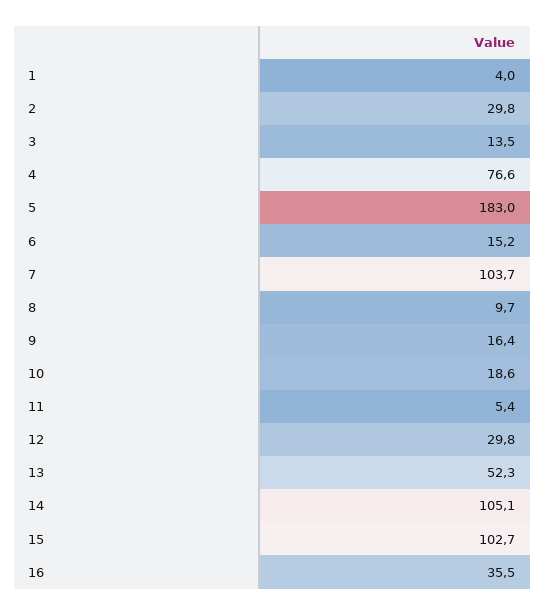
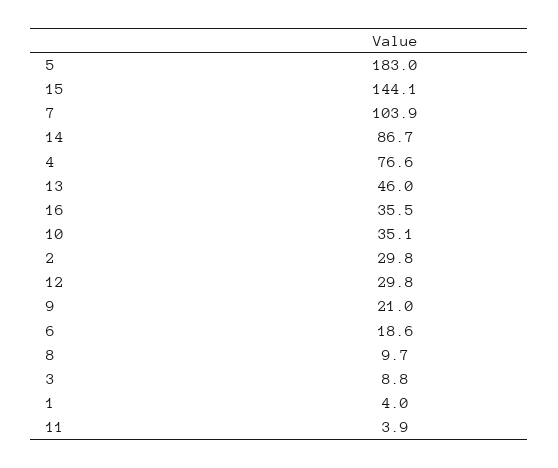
3: 13.5 -> 8.8
6: 15.2 -> 18.6
7: 103.7 -> 103.9
9: 16.4 -> 21
10: 18.6 -> 35.1
11: 5.4 -> 3.9
13: 52.3 -> 46
14: 105.1 -> 86.7
15: 102.7 -> 144.1

